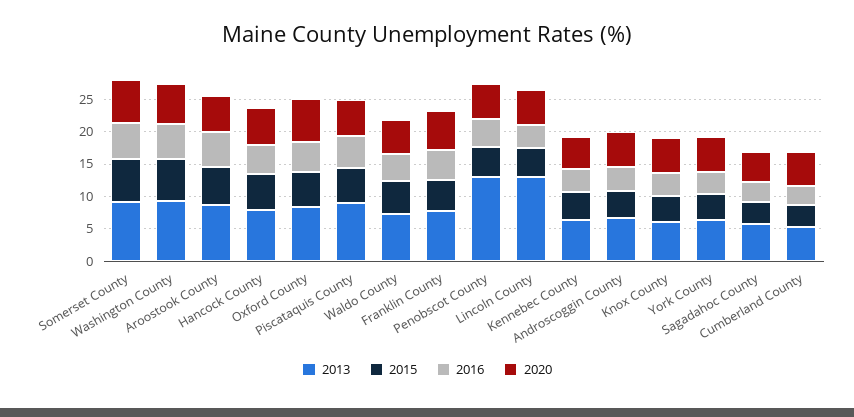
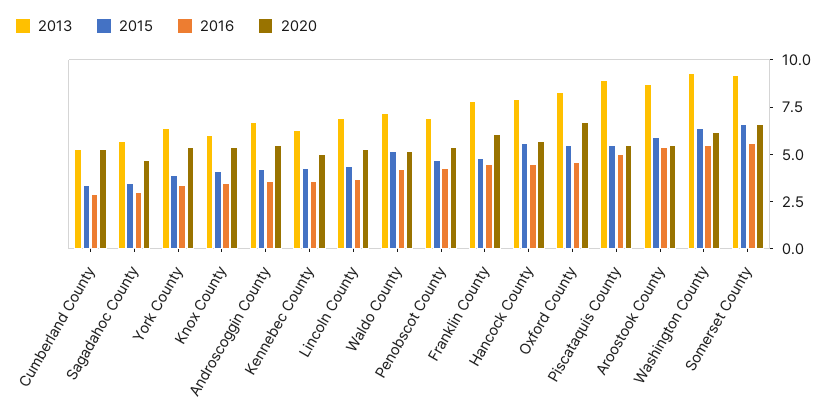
2013, Penobscot County: 12.5 -> 7
2013, Lincoln County: 12.5 -> 7

